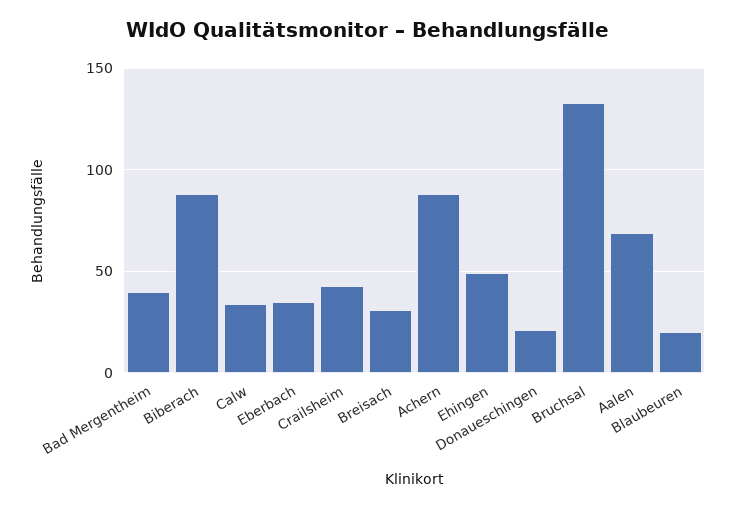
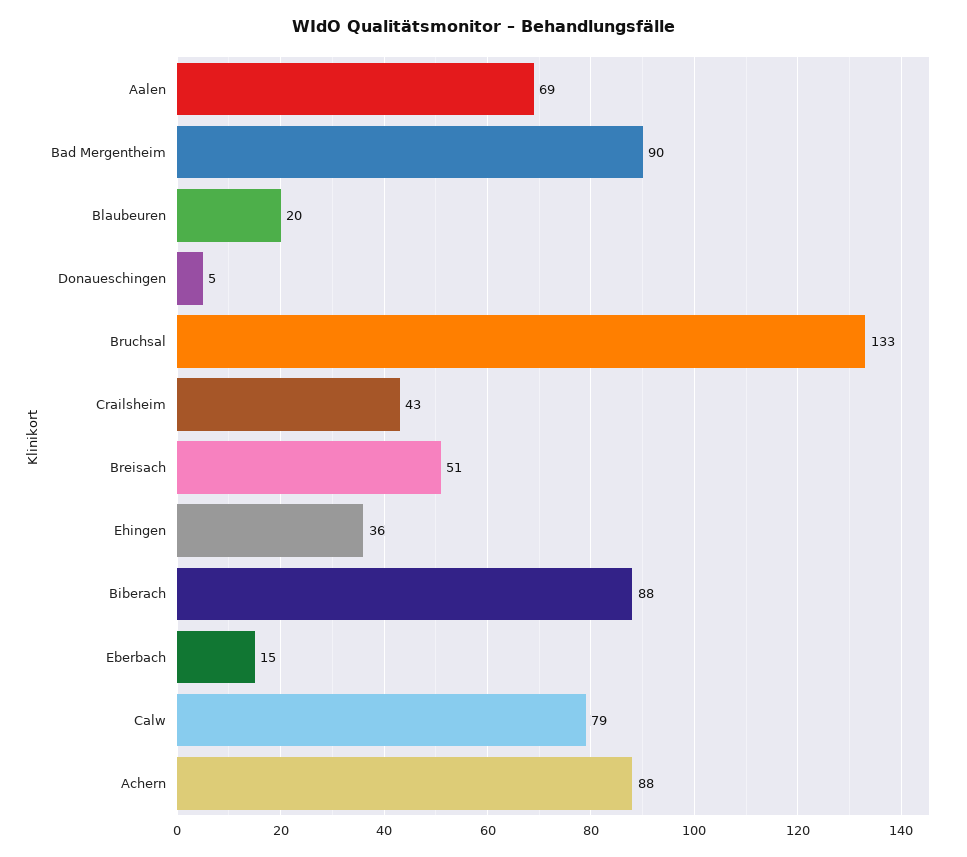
Bad Mergentheim: 40 -> 90
Calw: 35 -> 79
Eberbach: 35 -> 15
Breisach: 30 -> 51
Ehingen: 50 -> 36
Donaueschingen: 20 -> 5

